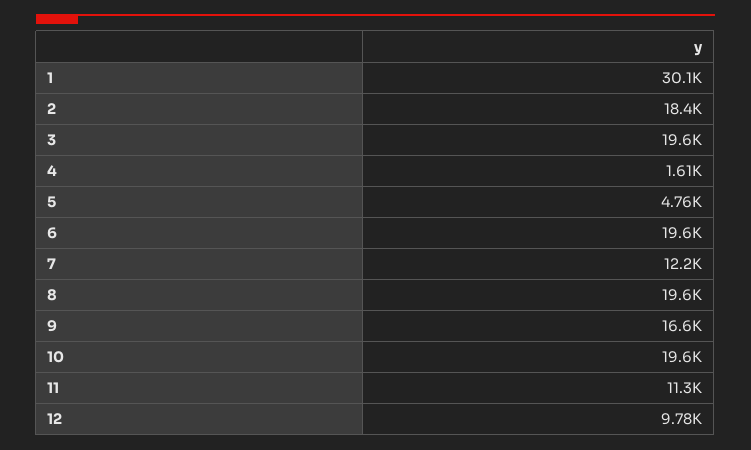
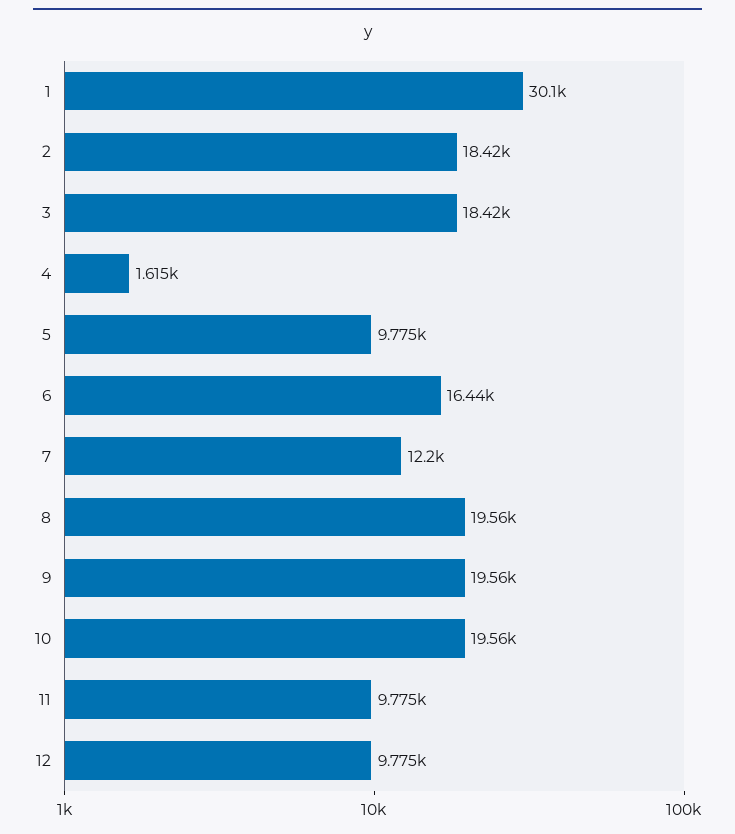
3: 19600 -> 18420
5: 4760 -> 9775
6: 19600 -> 16440
9: 16600 -> 19560
11: 11300 -> 9775

